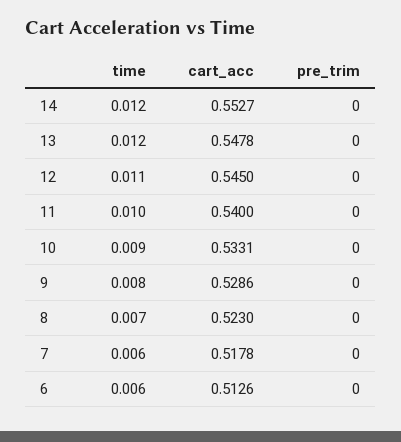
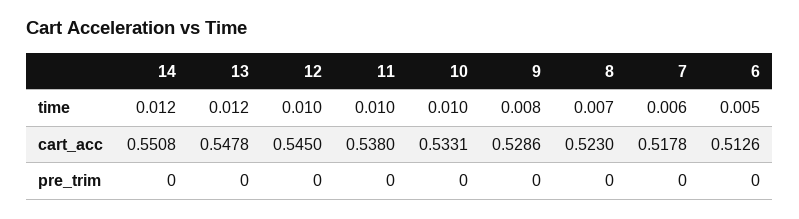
cart_acc, 14: 0.5527 -> 0.5508
time, 12: 0.011 -> 0.01
cart_acc, 11: 0.54 -> 0.538
time, 10: 0.009 -> 0.01
time, 6: 0.006 -> 0.005

